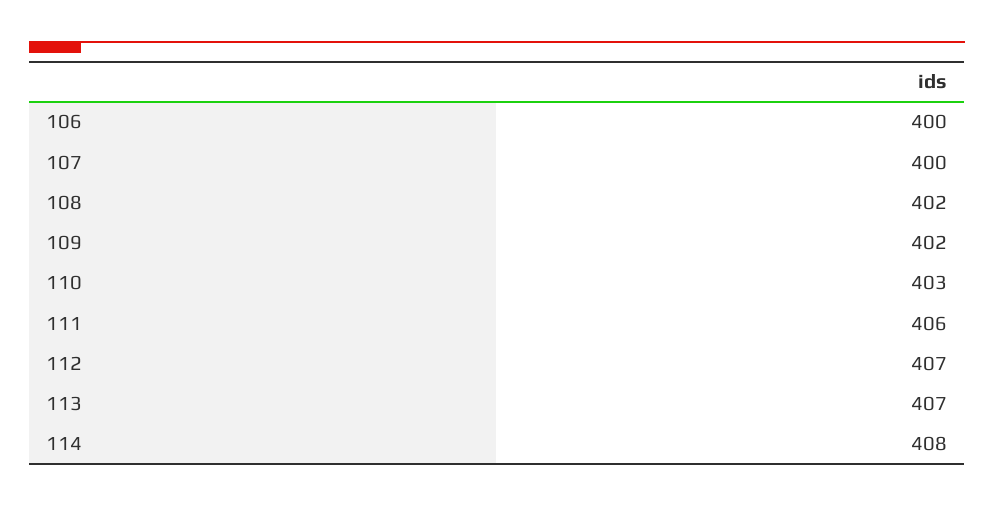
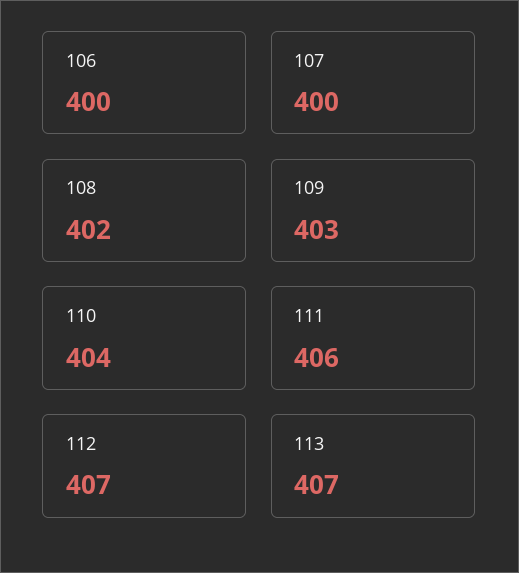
109: 402 -> 403
110: 403 -> 404
114: 408 -> none

